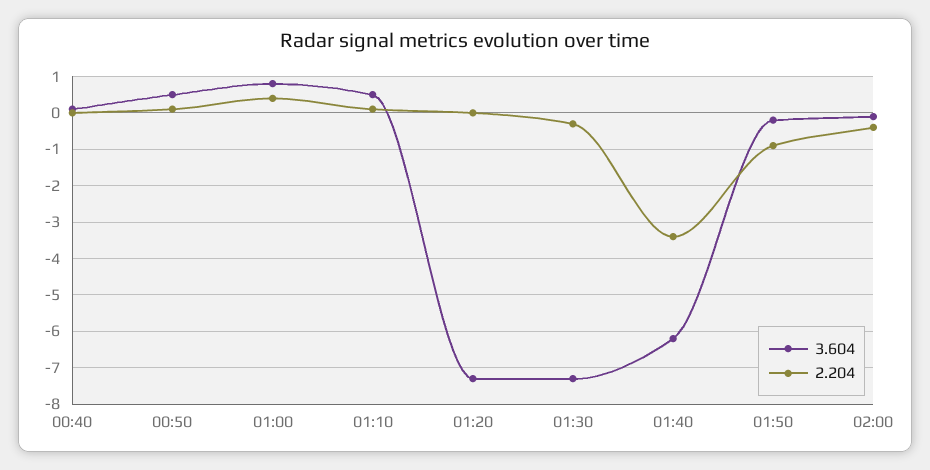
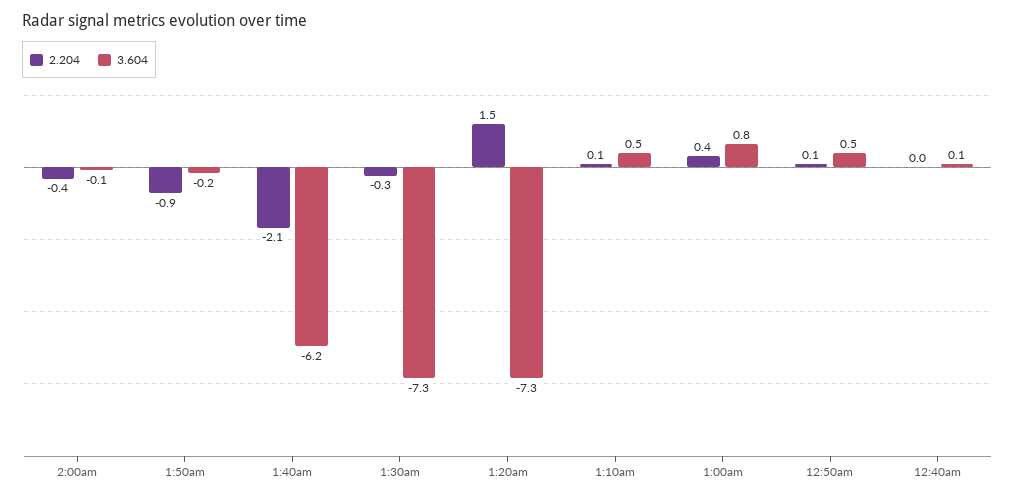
2.204, 01:20: 0 -> 1.5
2.204, 01:40: -3.5 -> -2.1

